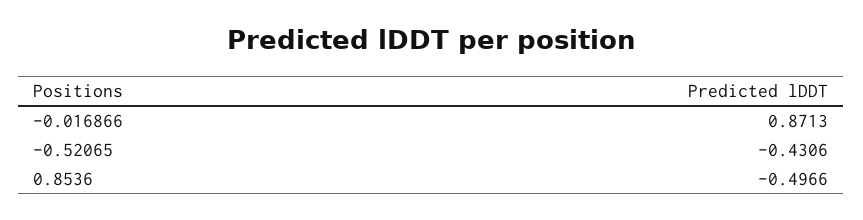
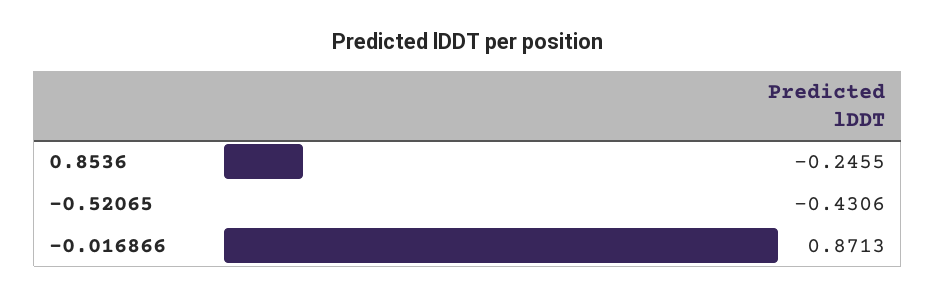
0.8536: -0.4966 -> -0.2455

